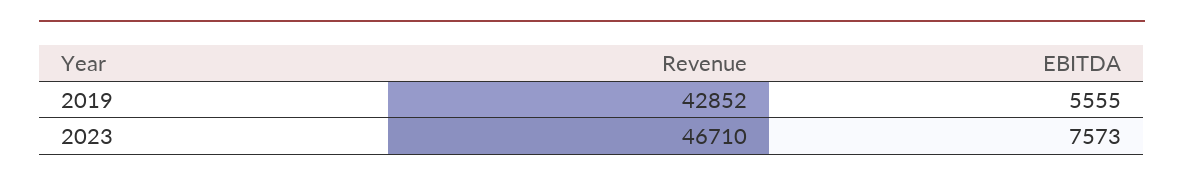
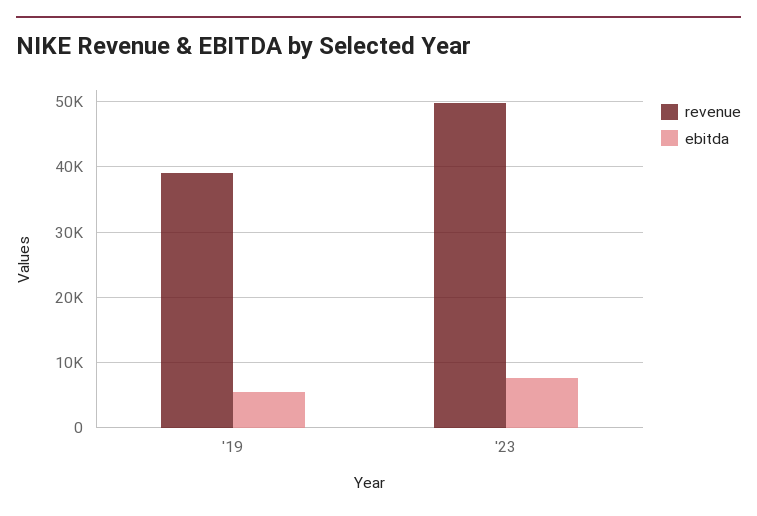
Revenue, 2019: 42852 -> 39000
Revenue, 2023: 46710 -> 50000

